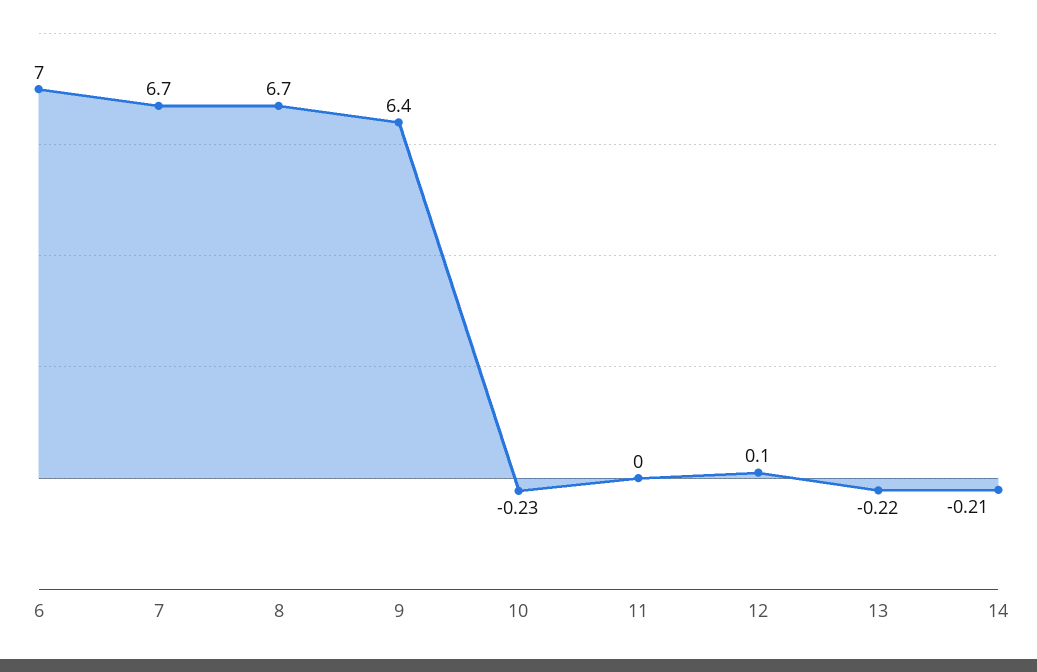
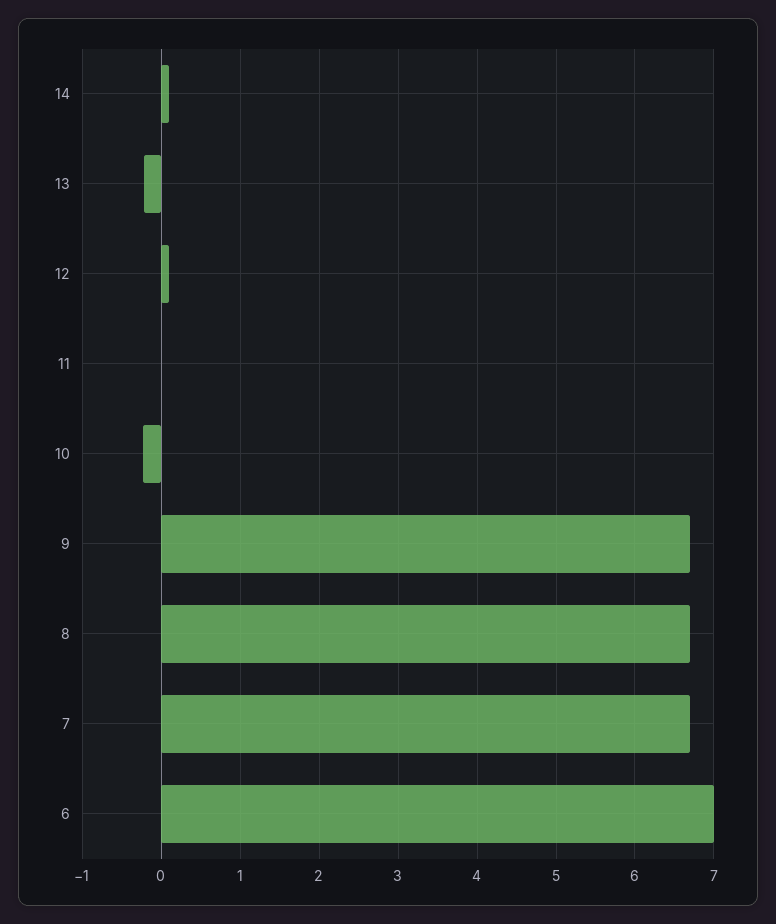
9: 6.4 -> 6.7
14: -0.21 -> 0.1

